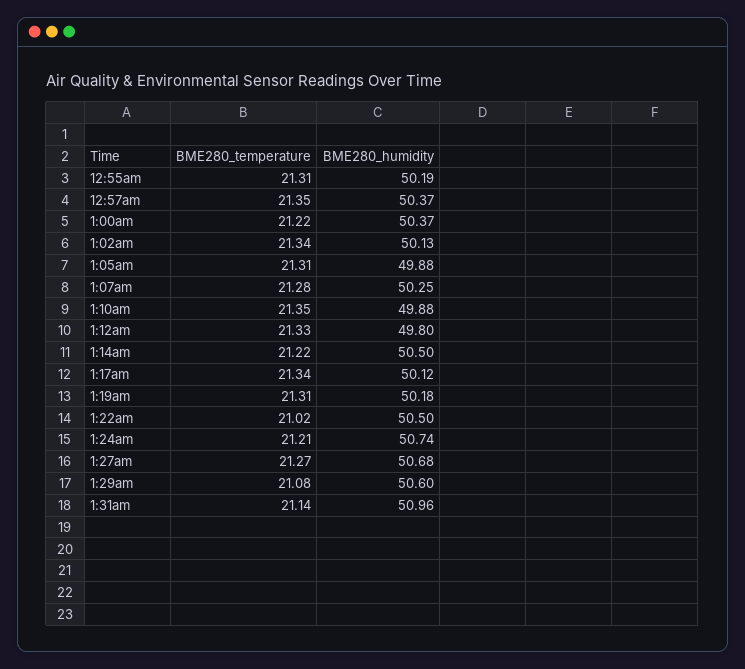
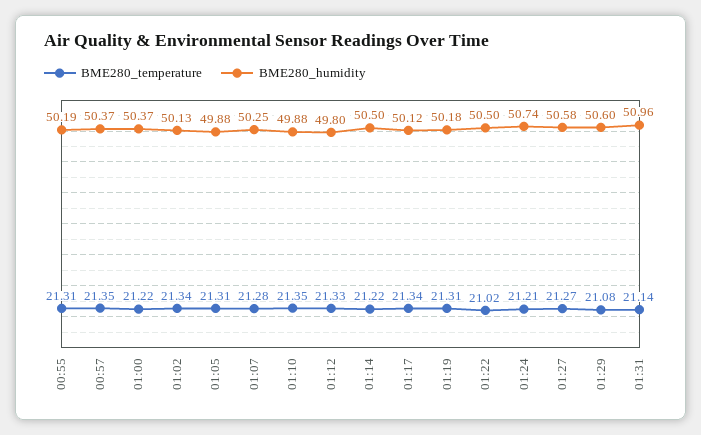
BME280_humidity, 1:27am: 50.68 -> 50.58

